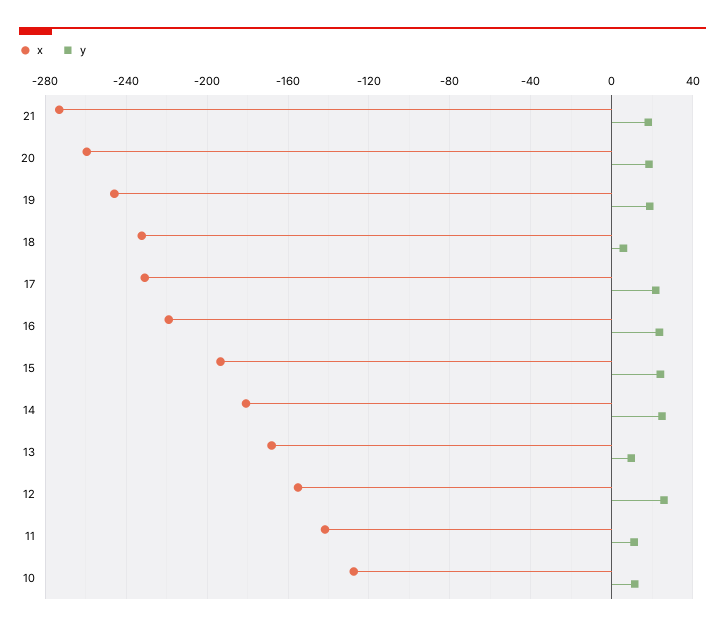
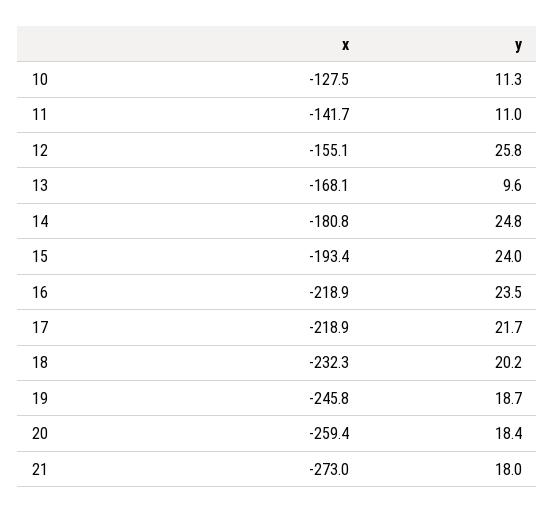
y, 18: 5 -> 20.2
x, 17: -230 -> -218.9

